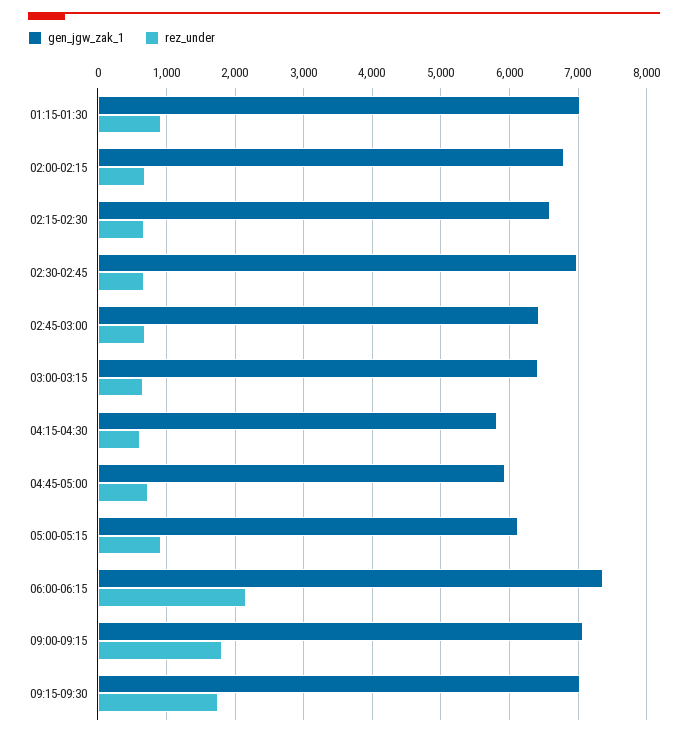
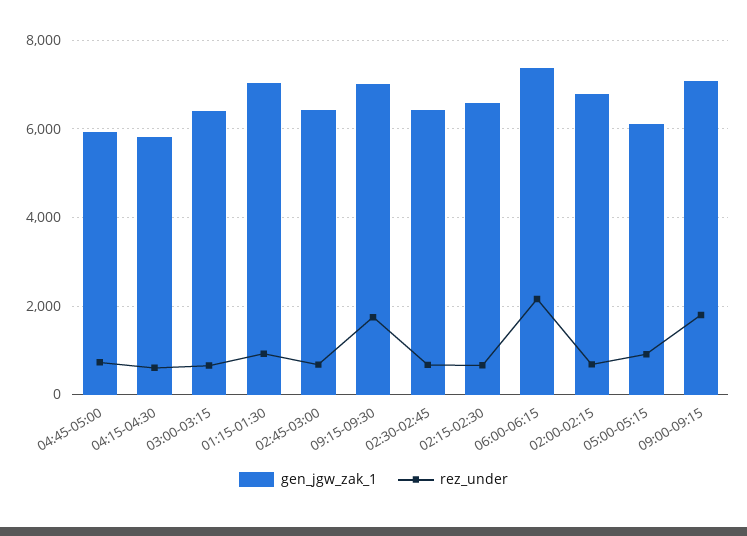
gen_jgw_zak_1, 02:30-02:45: 7000 -> 6400

